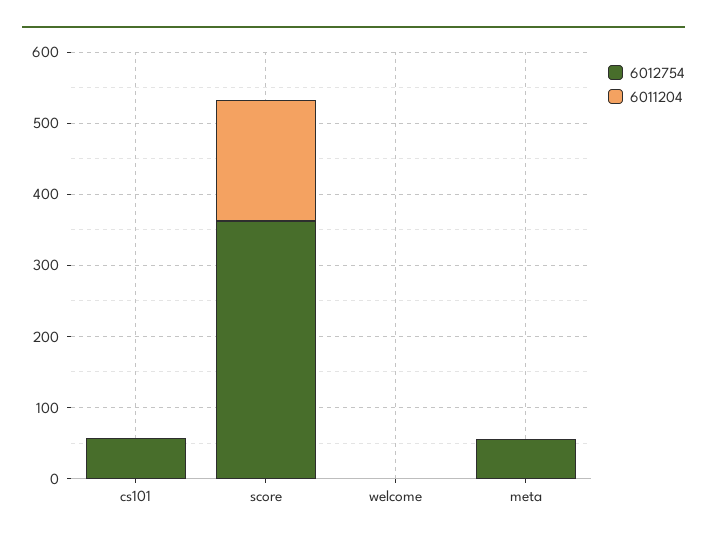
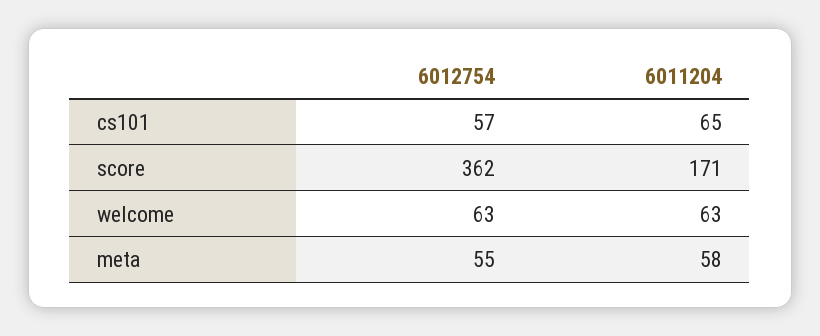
6011204, cs101: 0 -> 65
6012754, welcome: 0 -> 63
6011204, welcome: 0 -> 63
6011204, meta: 0 -> 58

